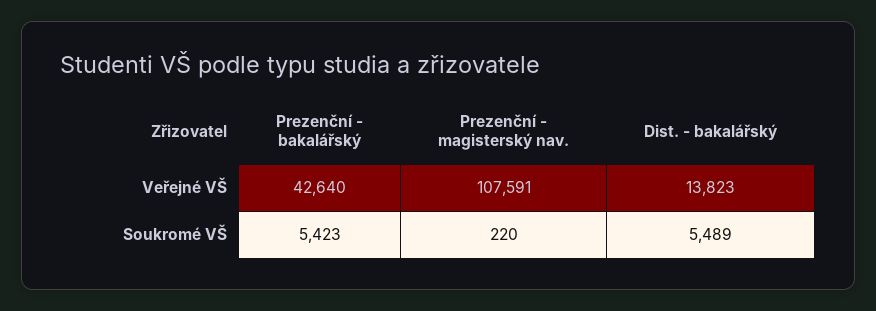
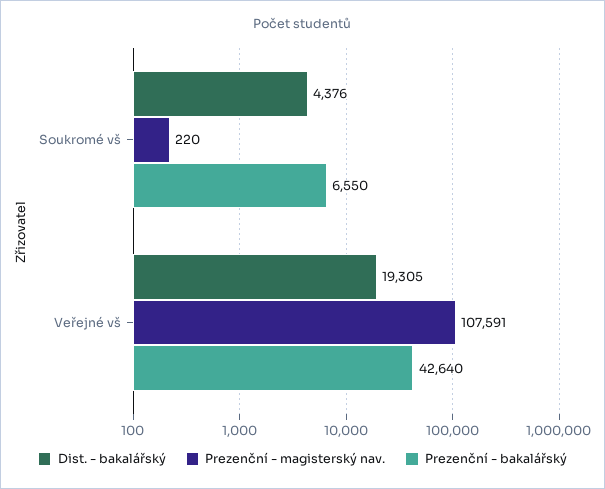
Dist. - bakalářský, Veřejné VŠ: 13823 -> 19305
Prezenční - bakalářský, Soukromé VŠ: 5423 -> 6550
Dist. - bakalářský, Soukromé VŠ: 5489 -> 4376

